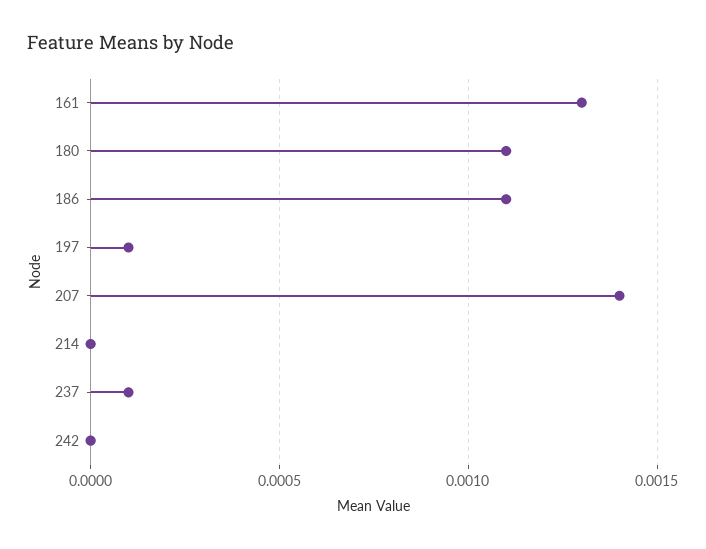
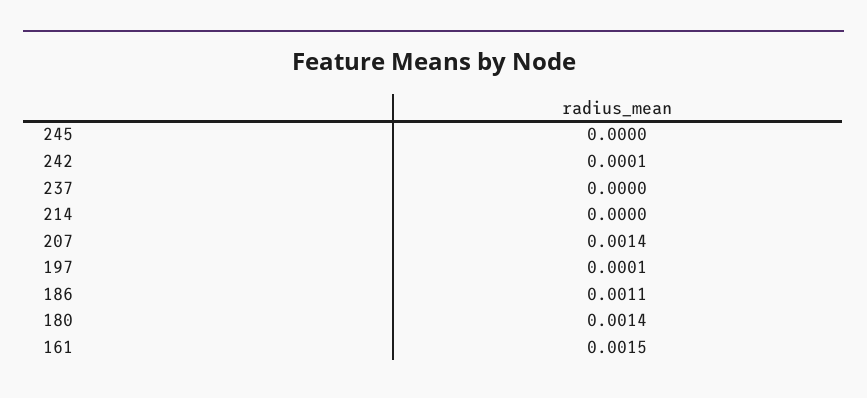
161: 0.0013 -> 0.0015
180: 0.0011 -> 0.0014
237: 0.0001 -> 0
242: 0 -> 0.0001
245: none -> 0

